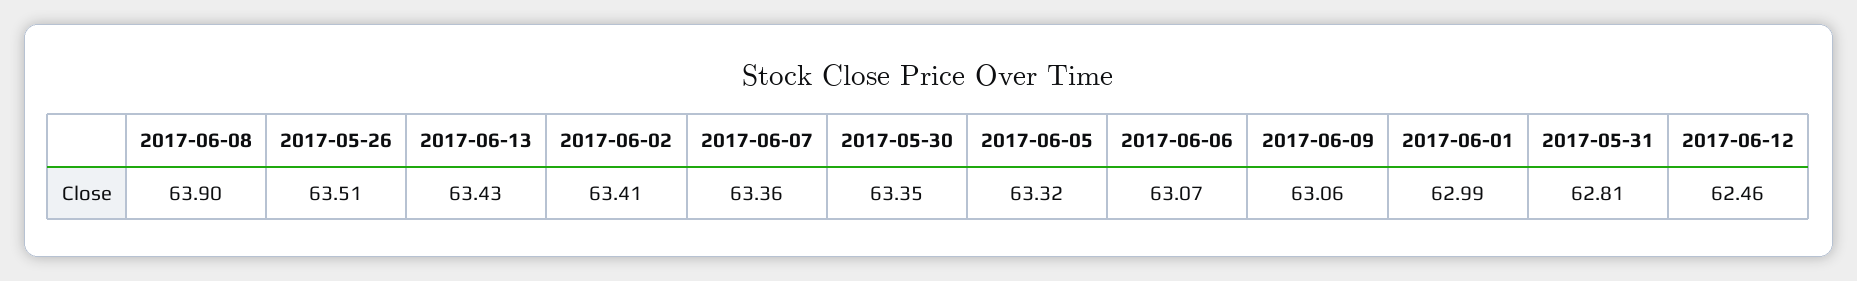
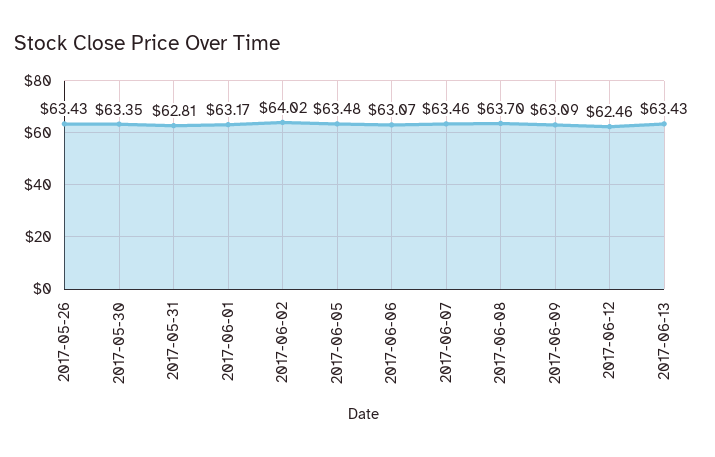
2017-06-08: 63.9 -> 63.7
2017-05-26: 63.51 -> 63.43
2017-06-02: 63.41 -> 64.02
2017-06-07: 63.36 -> 63.46
2017-06-05: 63.32 -> 63.48
2017-06-09: 63.06 -> 63.09
2017-06-01: 62.99 -> 63.17

